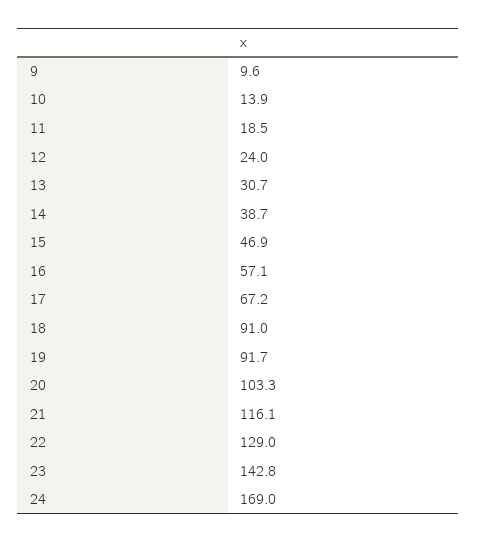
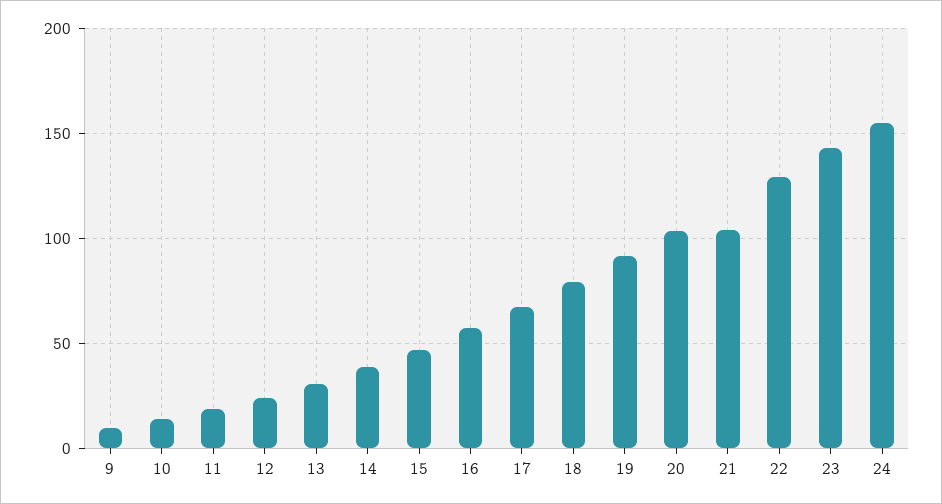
18: 91 -> 80
21: 116.1 -> 105
24: 169 -> 155

